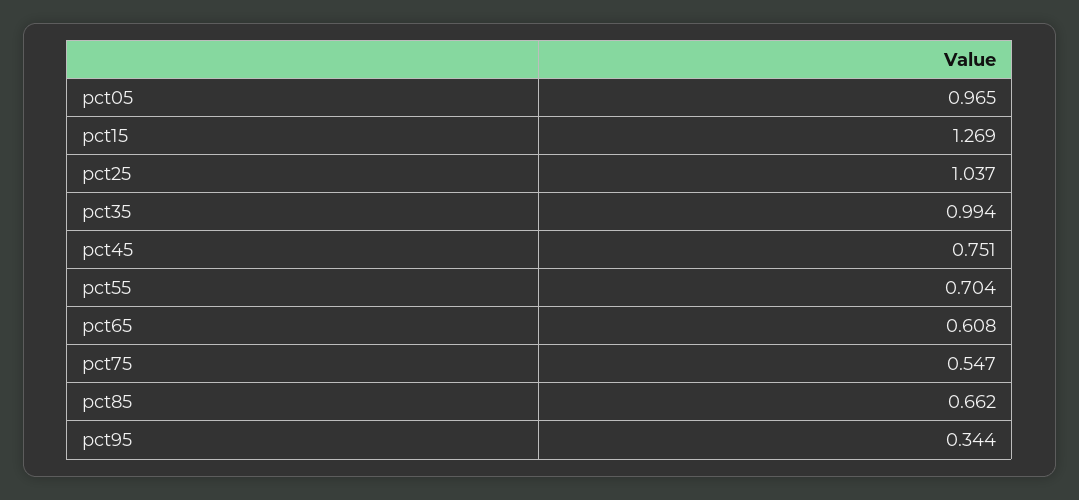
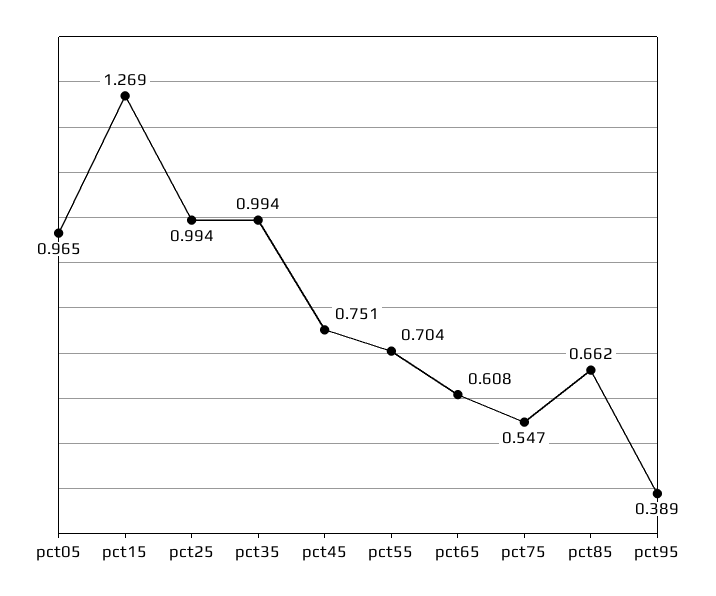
pct25: 1.037 -> 0.994
pct95: 0.344 -> 0.389

